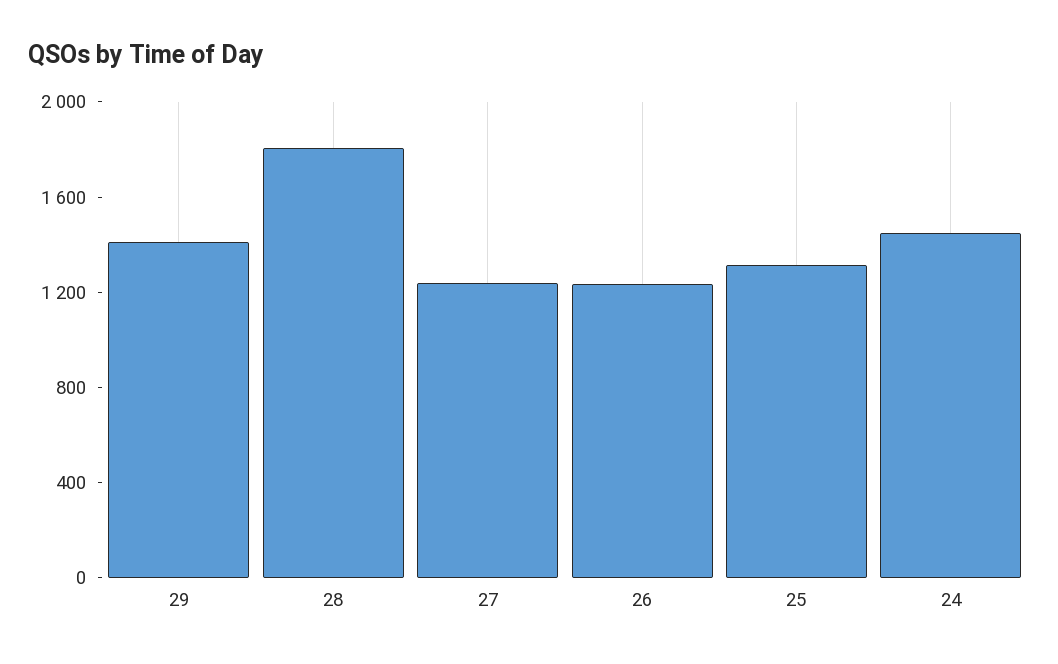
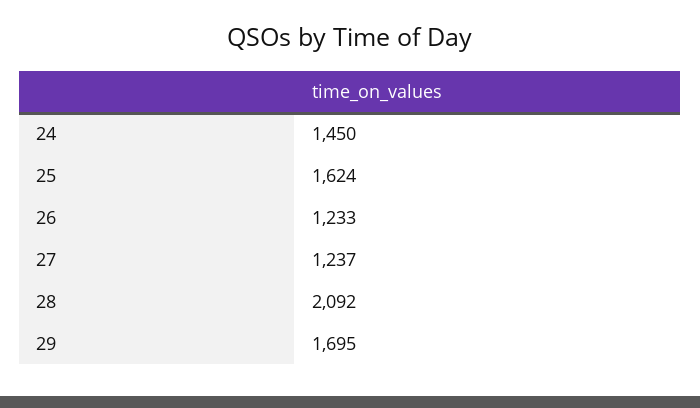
29: 1400 -> 1695
28: 1800 -> 2092
25: 1300 -> 1624

